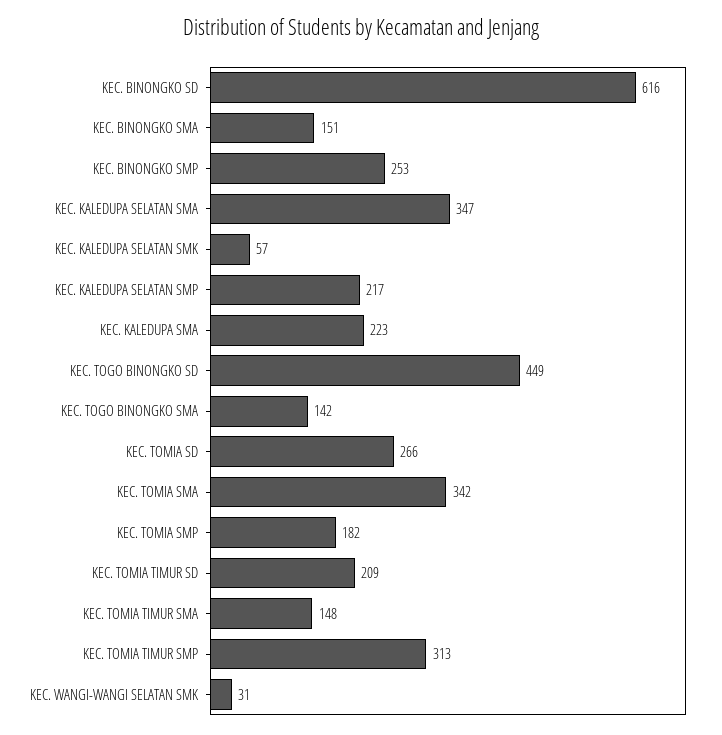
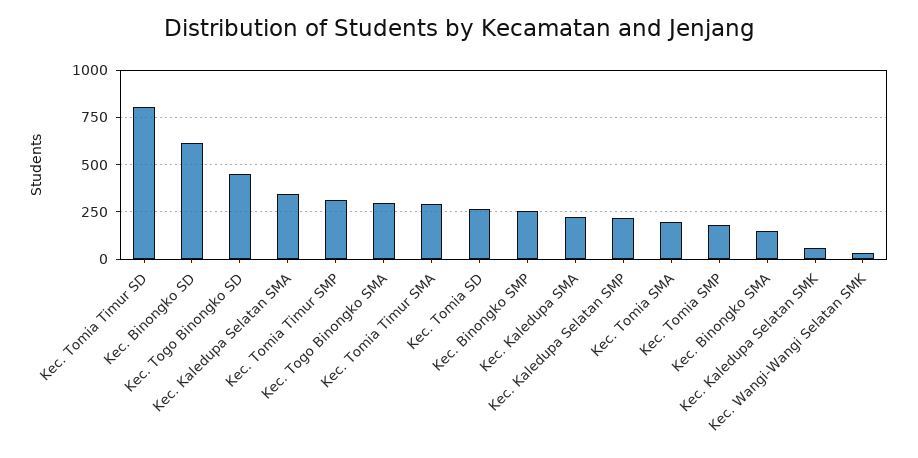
KEC. TOGO BINONGKO SMA: 142 -> 300
KEC. TOMIA SMA: 342 -> 200
KEC. TOMIA TIMUR SD: 209 -> 800
KEC. TOMIA TIMUR SMA: 148 -> 300

